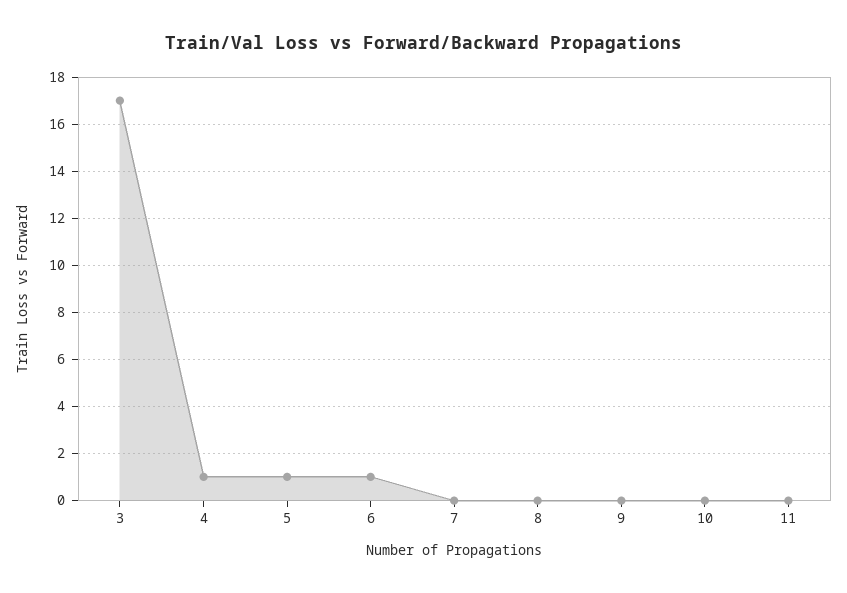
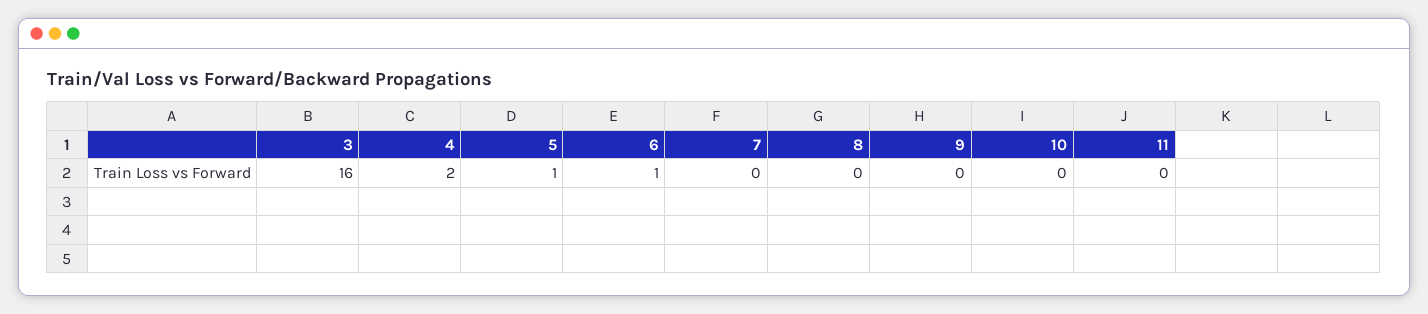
3: 17 -> 16
4: 1 -> 2

